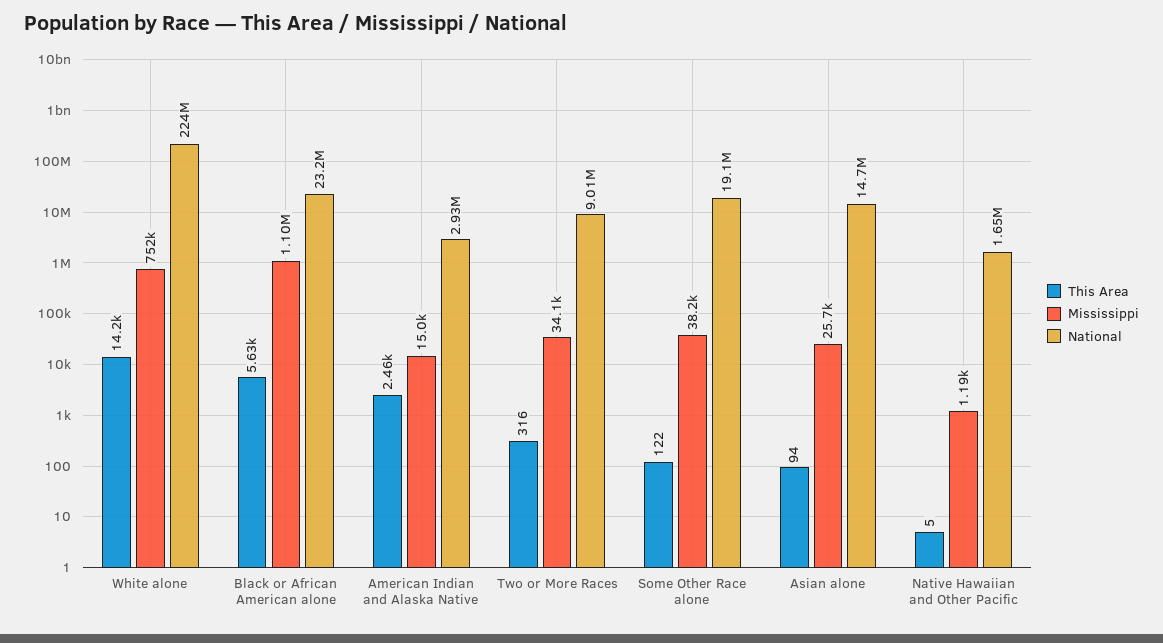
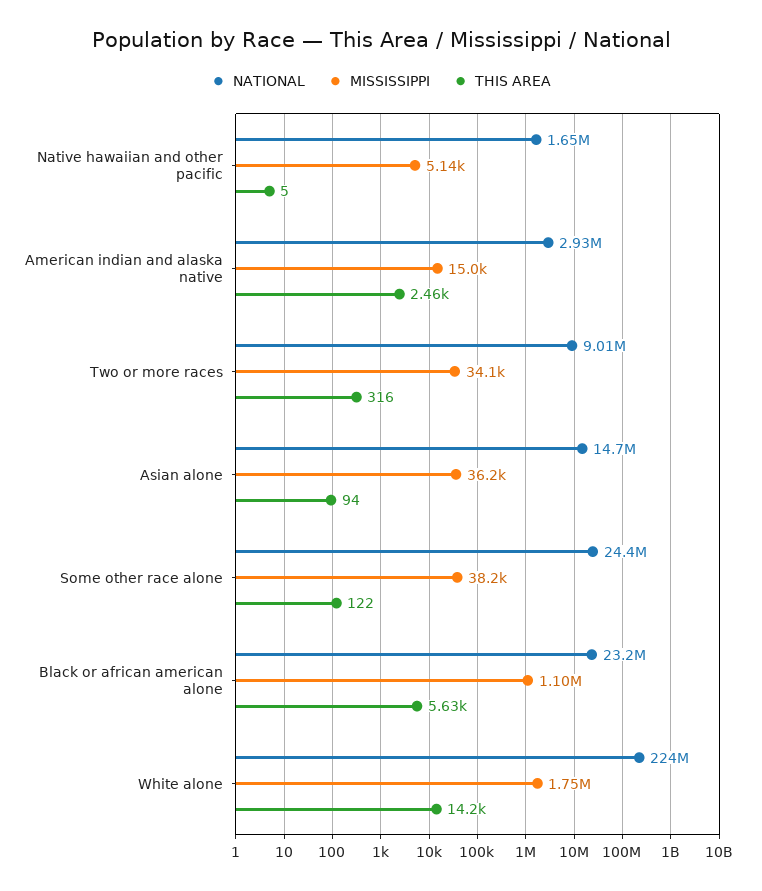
Mississippi, White alone: 752000 -> 1750000
National, Some Other Race alone: 19100000 -> 24400000
Mississippi, Asian alone: 25700 -> 36200
Mississippi, Native Hawaiian and Other Pacific: 1190 -> 5140

